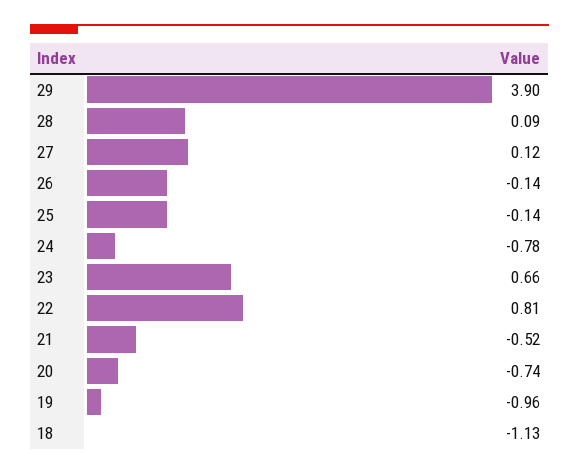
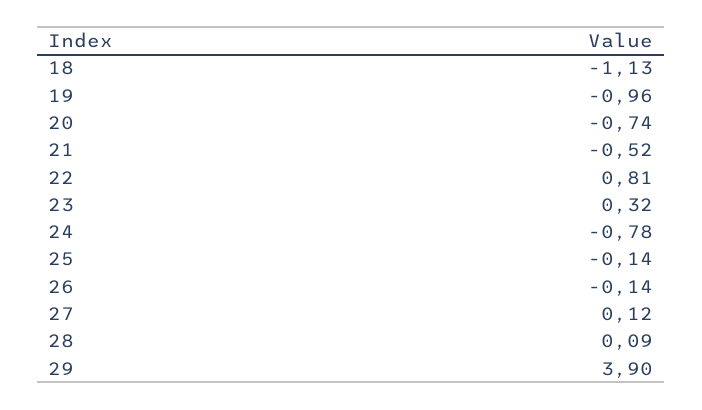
23: 0.66 -> 0.32

